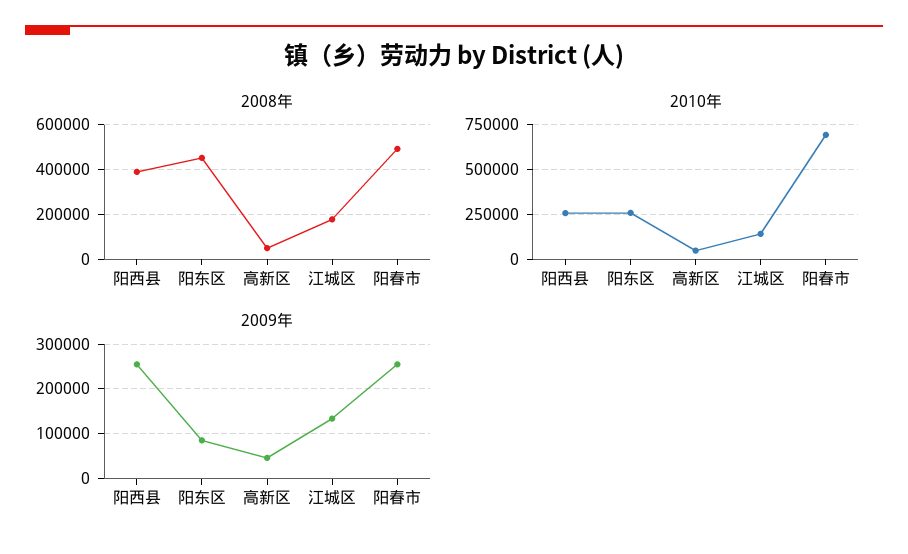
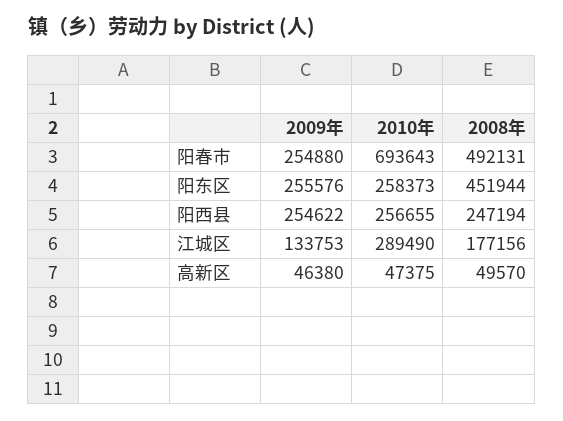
2008年, 阳西县: 400000 -> 247194
2010年, 江城区: 150000 -> 289490
2009年, 阳东区: 80000 -> 255576

